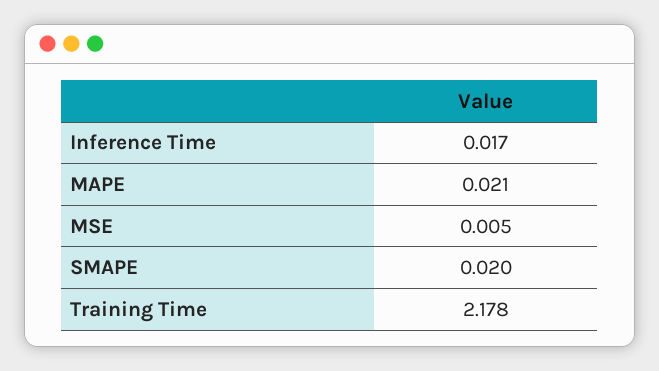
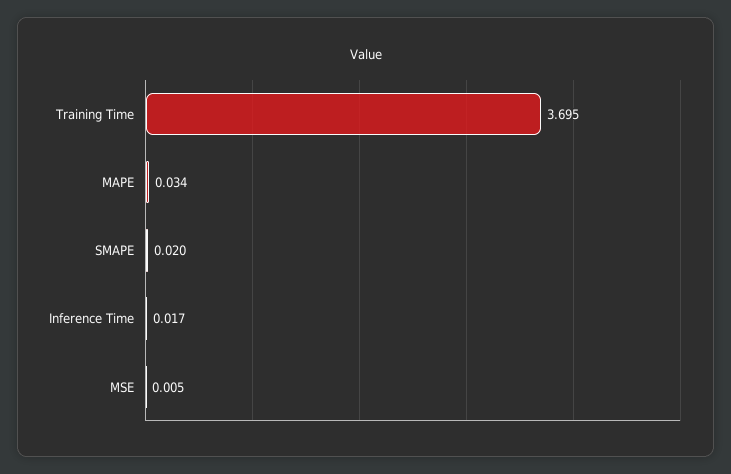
MAPE: 0.021 -> 0.034
Training Time: 2.178 -> 3.695

